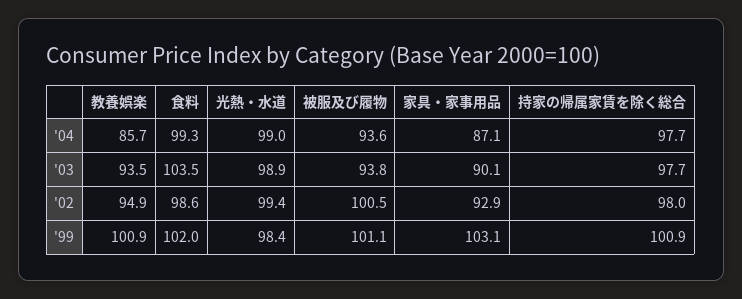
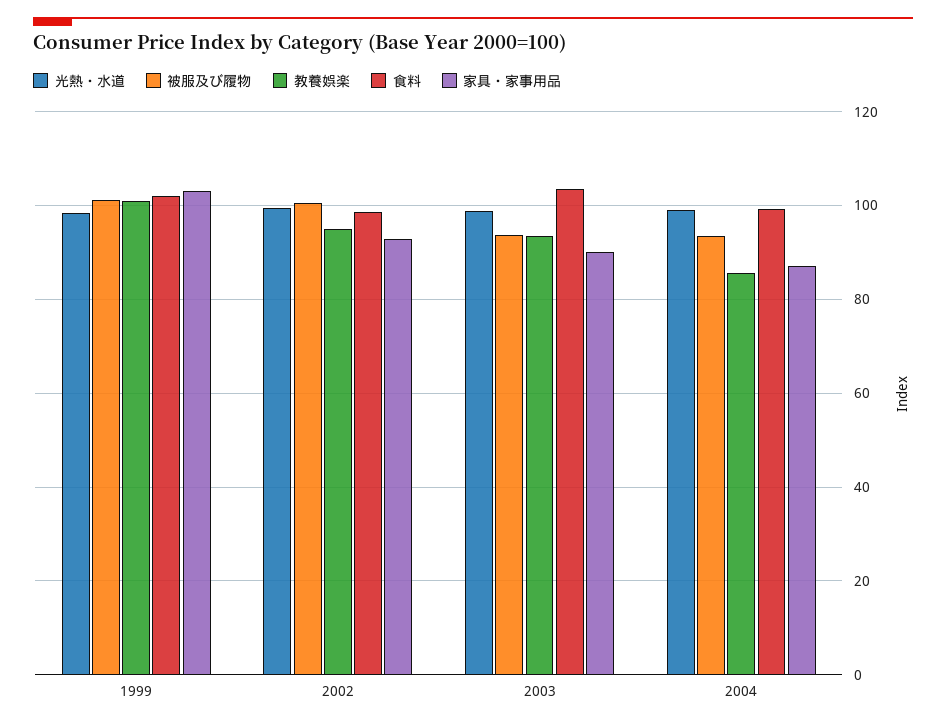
持家の帰属家賃を除く総合, '04: 97.7 -> none
持家の帰属家賃を除く総合, '03: 97.7 -> none
持家の帰属家賃を除く総合, '02: 98 -> none
持家の帰属家賃を除く総合, '99: 100.9 -> none

